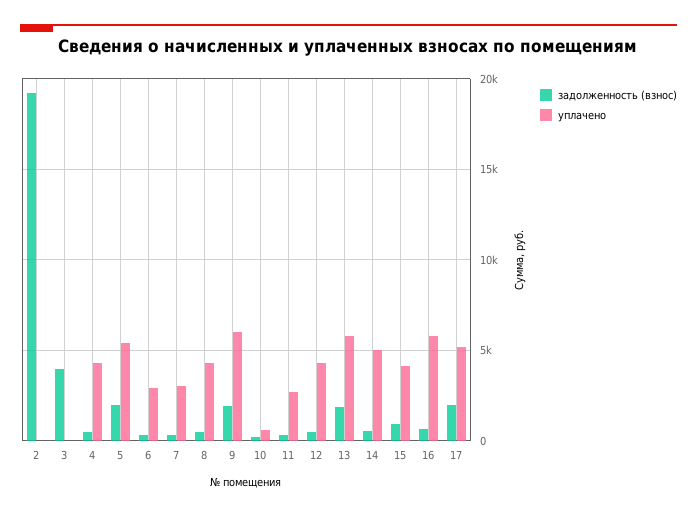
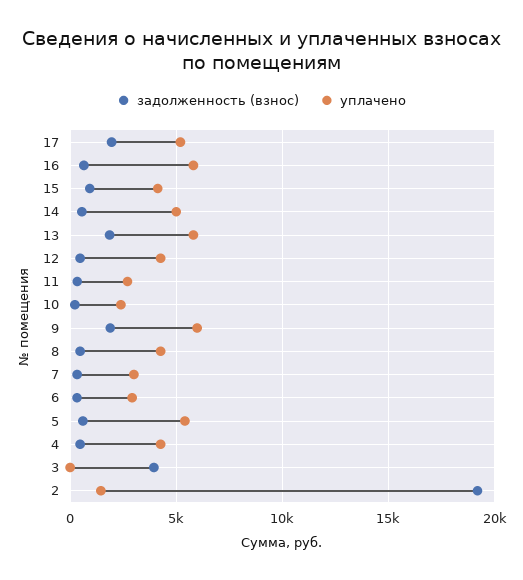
уплачено, 2: 0 -> 1500
задолженность (взнос), 5: 2000 -> 500
уплачено, 10: 500 -> 2500

